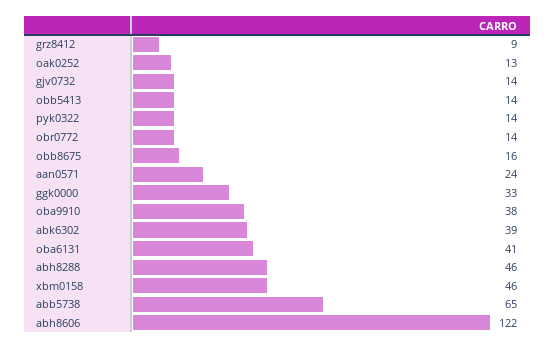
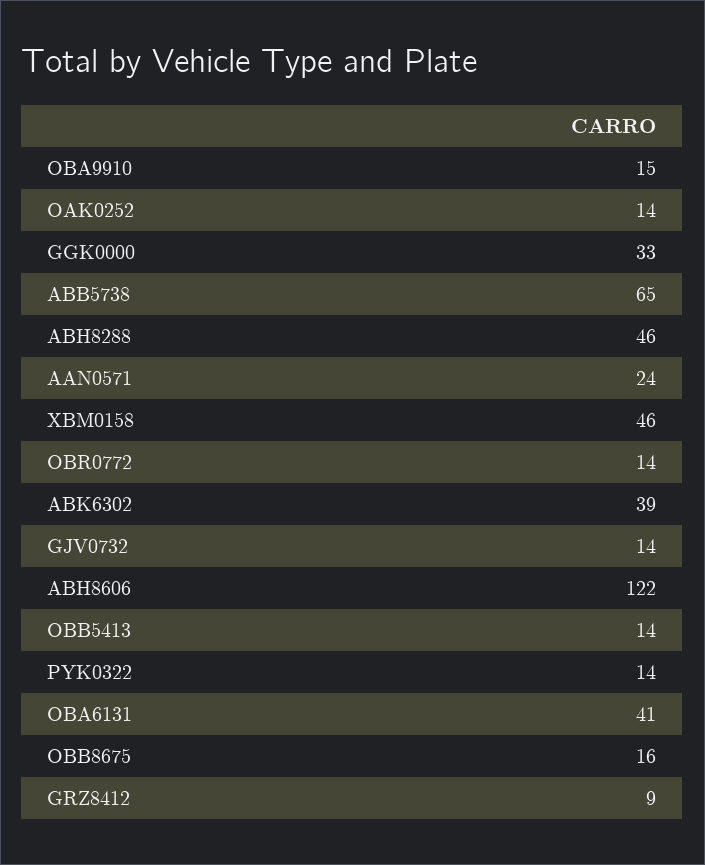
oak0252: 13 -> 14
oba9910: 38 -> 15

